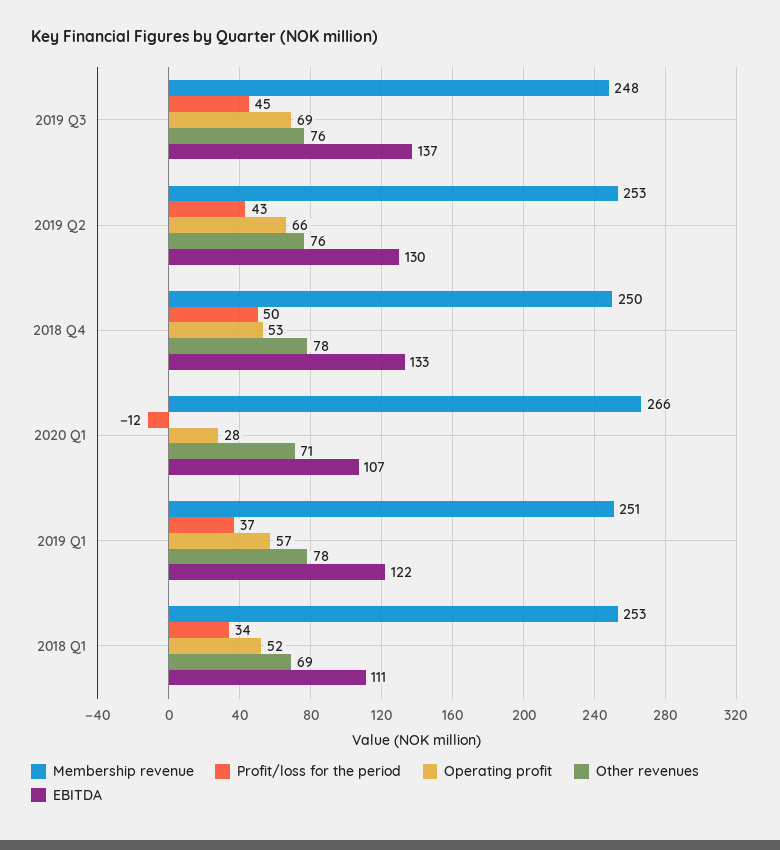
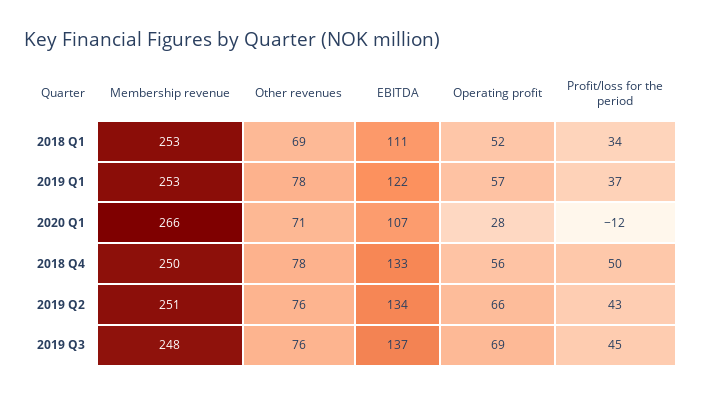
Membership revenue, 2019 Q2: 253 -> 251
EBITDA, 2019 Q2: 130 -> 134
Operating profit, 2018 Q4: 53 -> 56
Membership revenue, 2019 Q1: 251 -> 253

